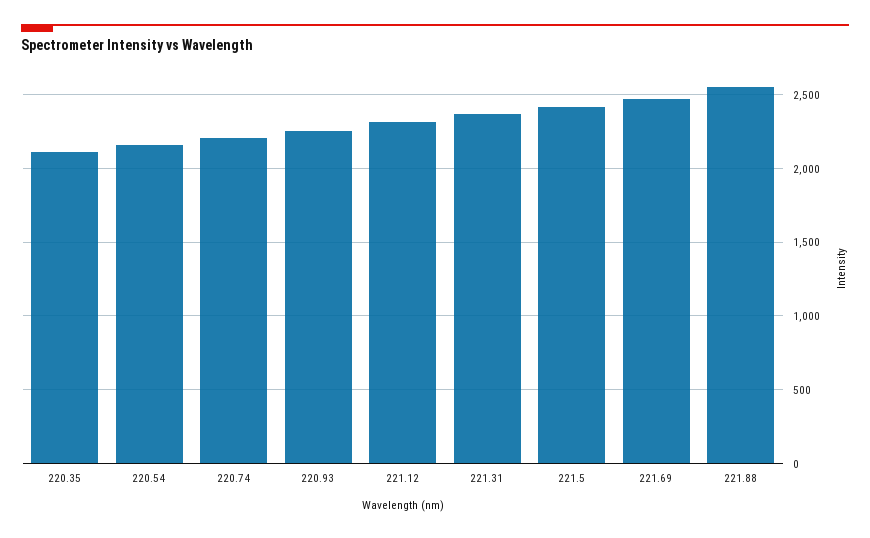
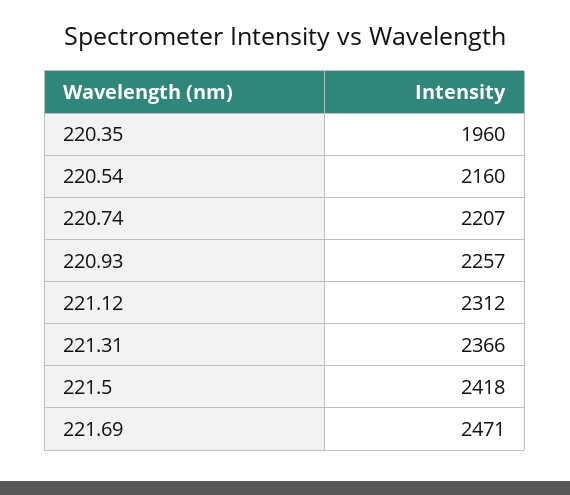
220.35: 2100 -> 1960
221.88: 2550 -> none

